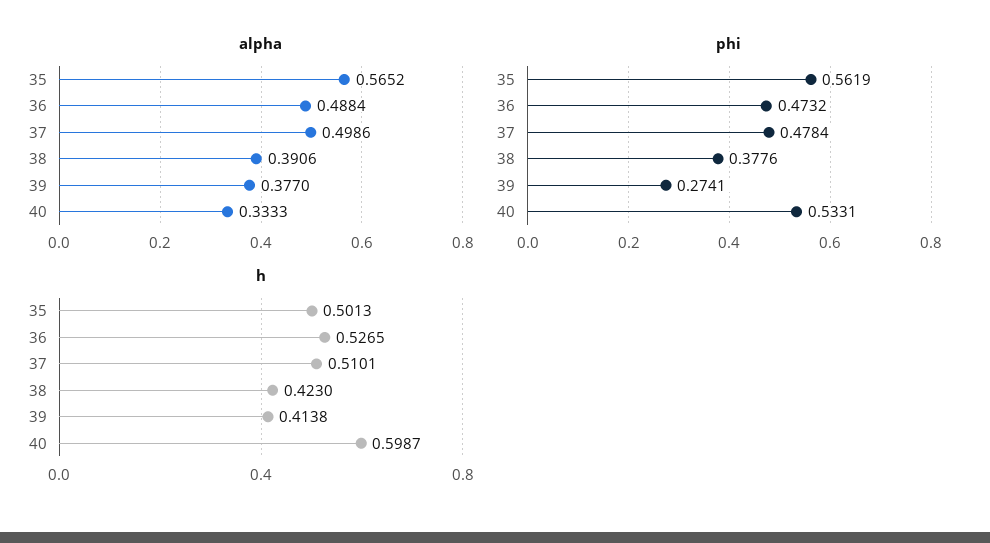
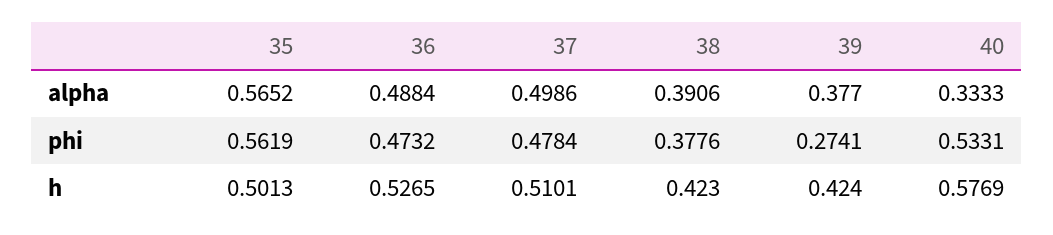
h, 39: 0.4138 -> 0.424
h, 40: 0.5987 -> 0.5769

